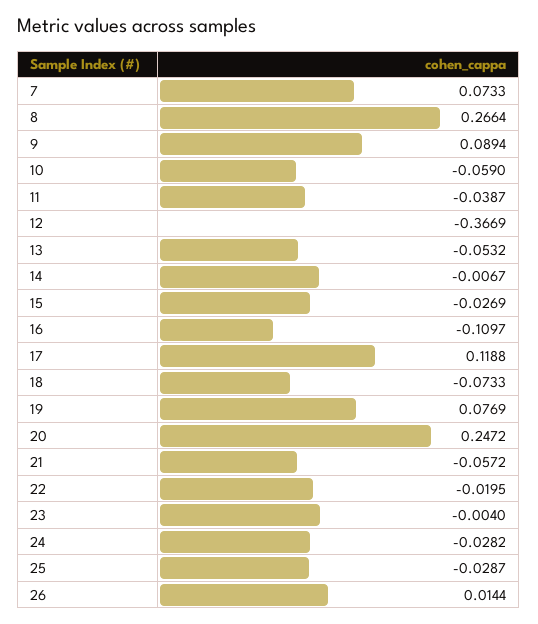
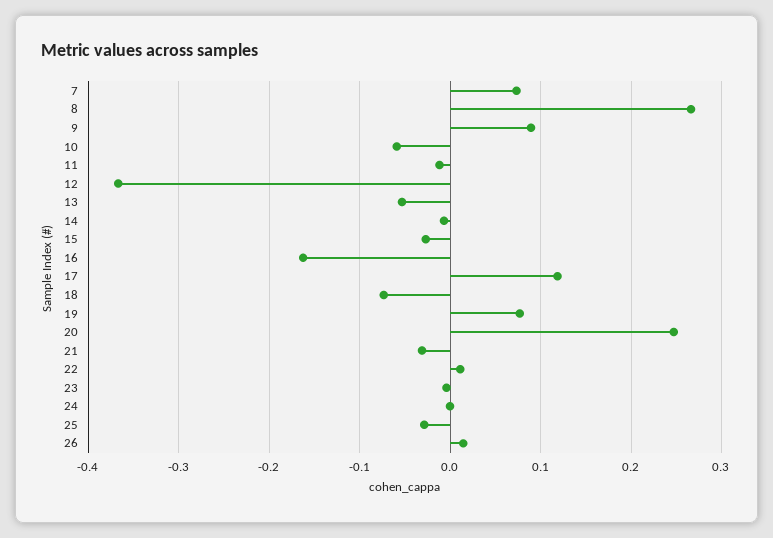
11: -0.0387 -> -0.01
16: -0.1097 -> -0.16
21: -0.0572 -> -0.03
22: -0.0195 -> 0.01
24: -0.0282 -> 0

